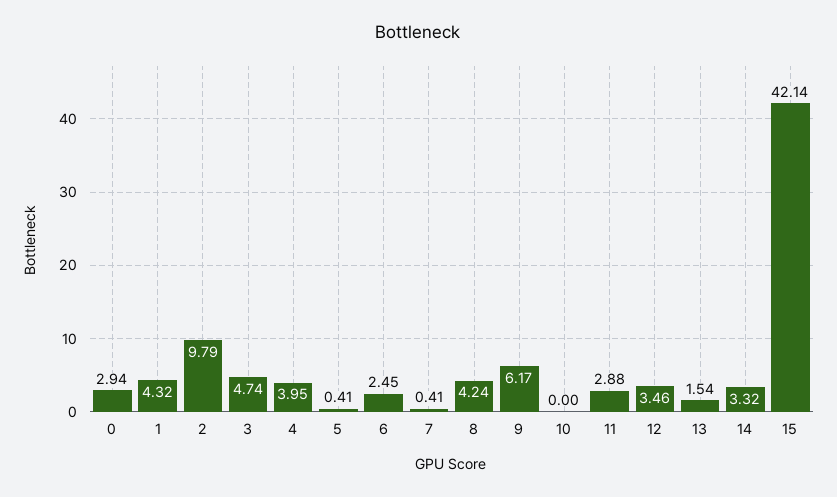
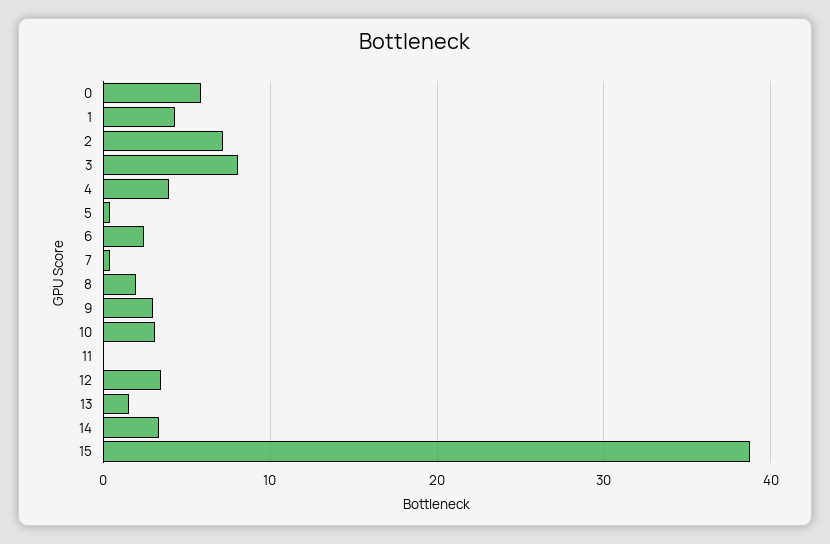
0: 2.94 -> 6
2: 9.79 -> 7
3: 4.74 -> 8
8: 4.24 -> 2
9: 6.17 -> 3
10: 0 -> 3
11: 2.88 -> 0
15: 42.14 -> 39

